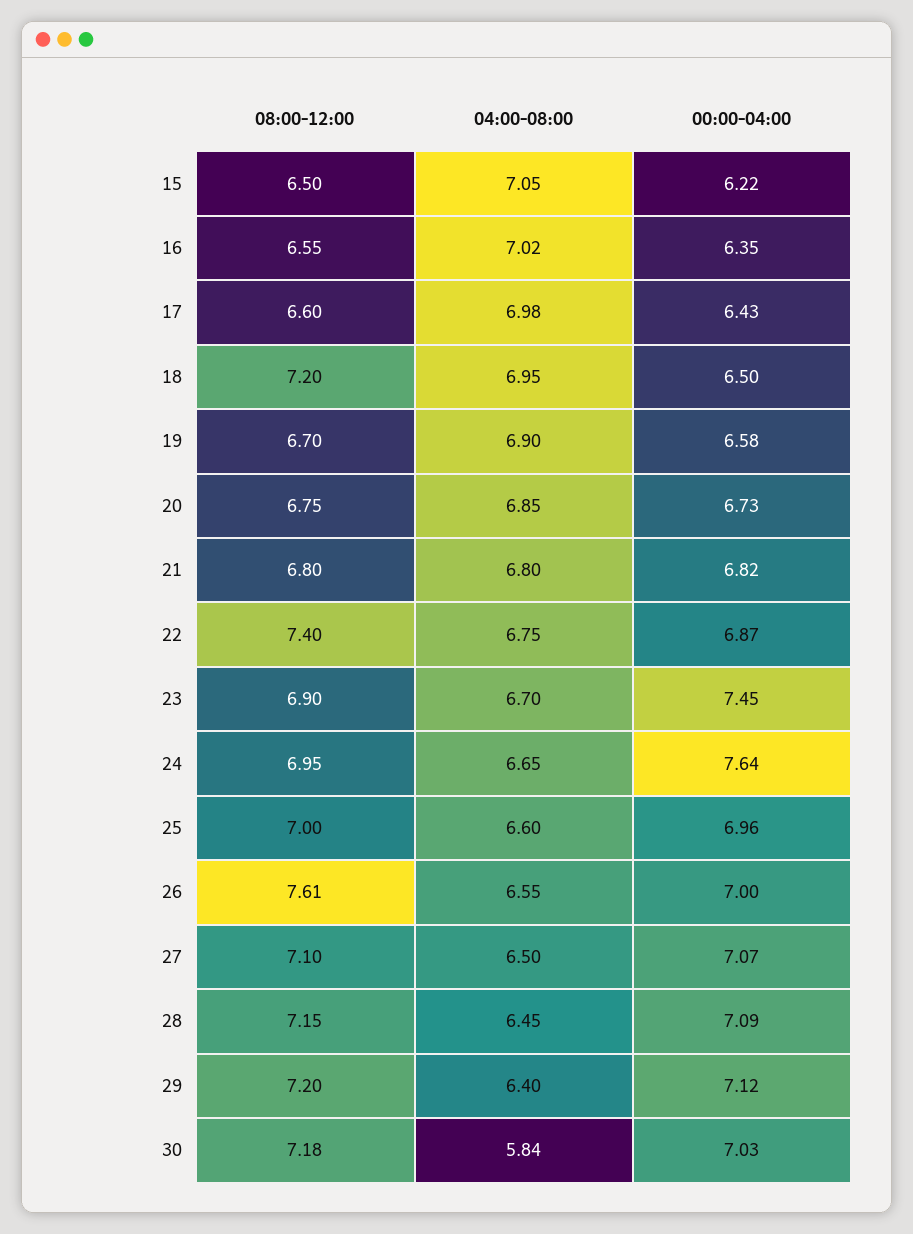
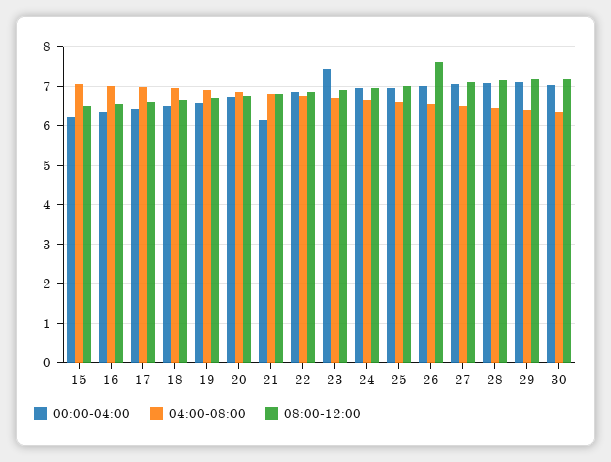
08:00-12:00, 18: 7.2 -> 6.6
00:00-04:00, 21: 6.82 -> 6.2
08:00-12:00, 22: 7.4 -> 6.8
00:00-04:00, 24: 7.64 -> 7
04:00-08:00, 30: 5.84 -> 6.4

